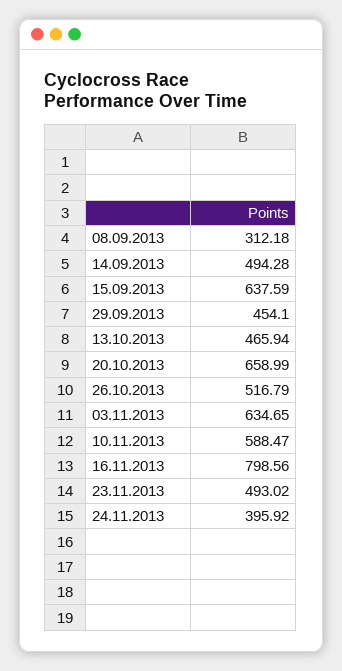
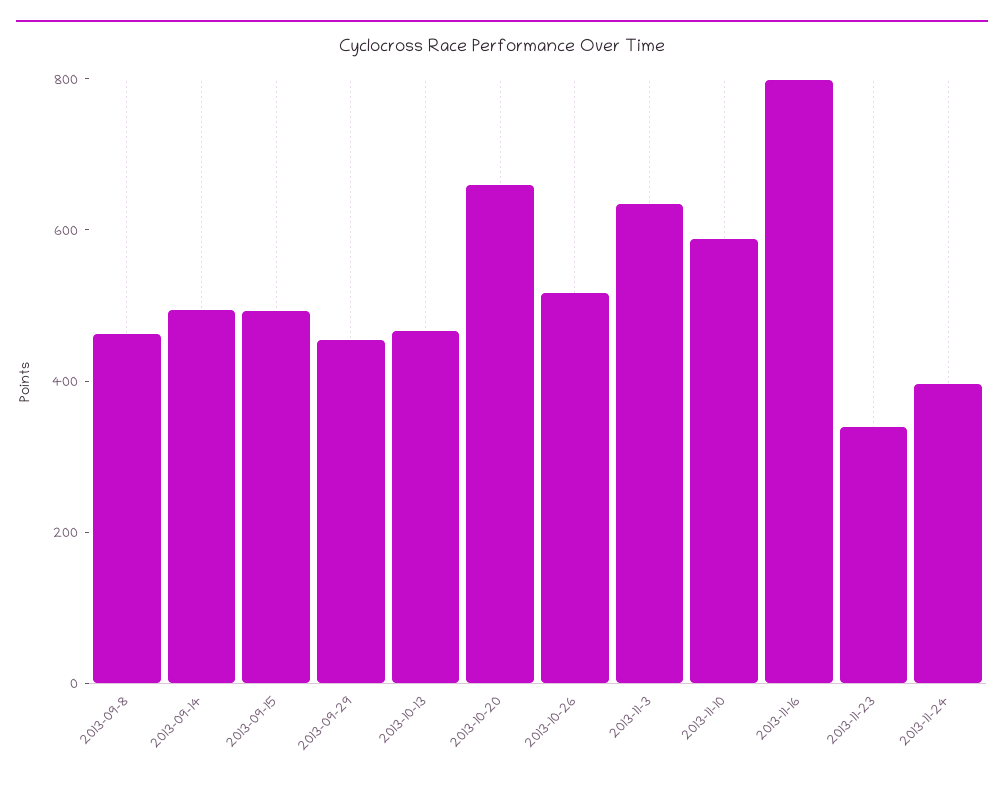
08.09.2013: 312.18 -> 450
15.09.2013: 637.59 -> 500
23.11.2013: 493.02 -> 350

